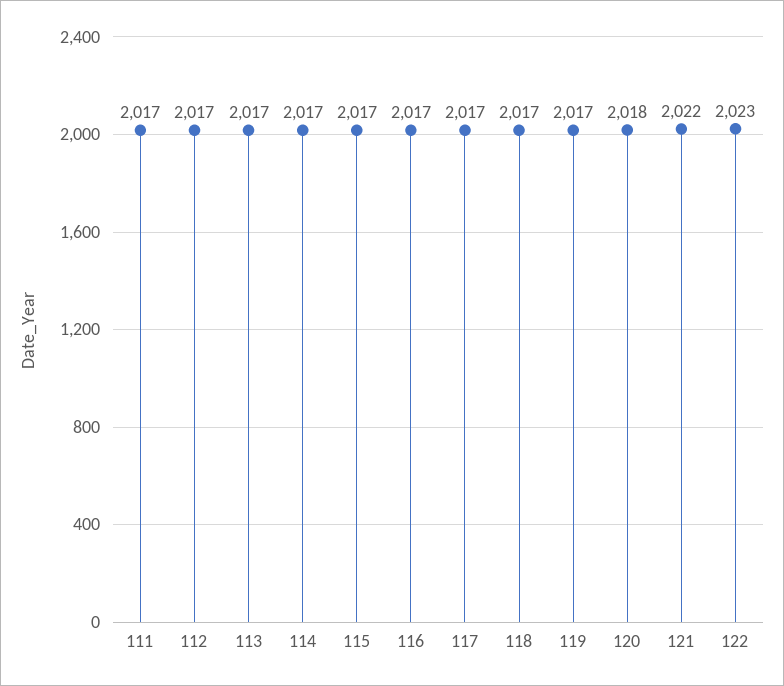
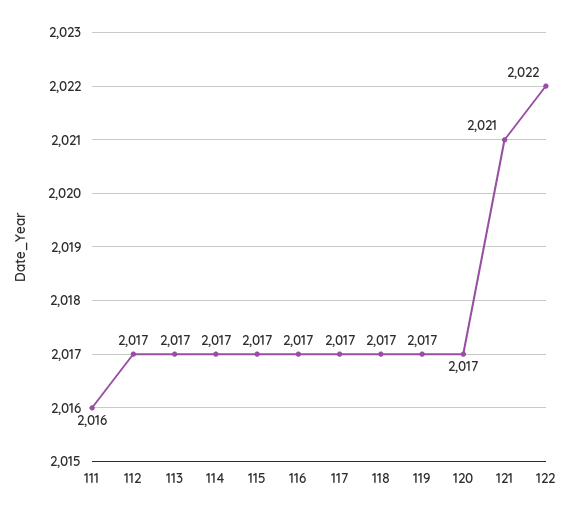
111: 2017 -> 2016
120: 2018 -> 2017
121: 2022 -> 2021
122: 2023 -> 2022

